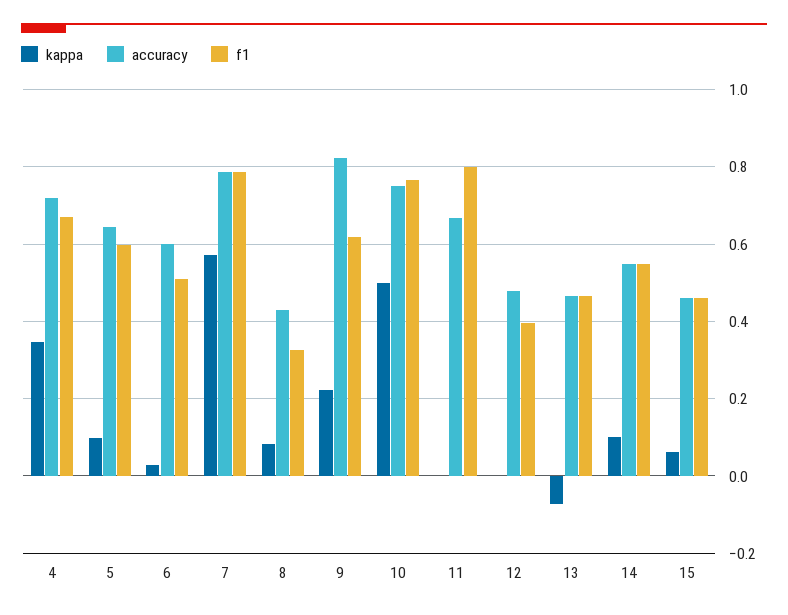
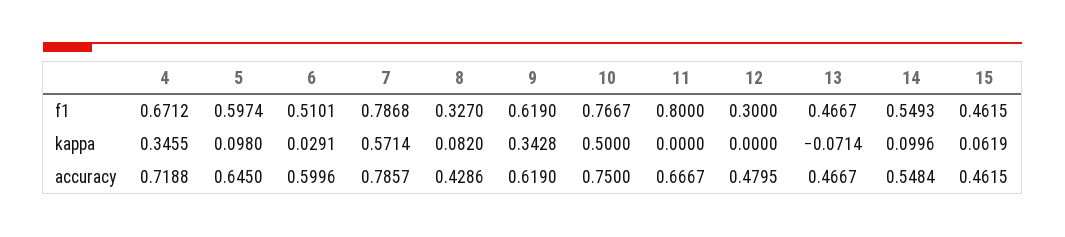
kappa, 9: 0.22 -> 0.3428
accuracy, 9: 0.82 -> 0.619
f1, 12: 0.4 -> 0.3

